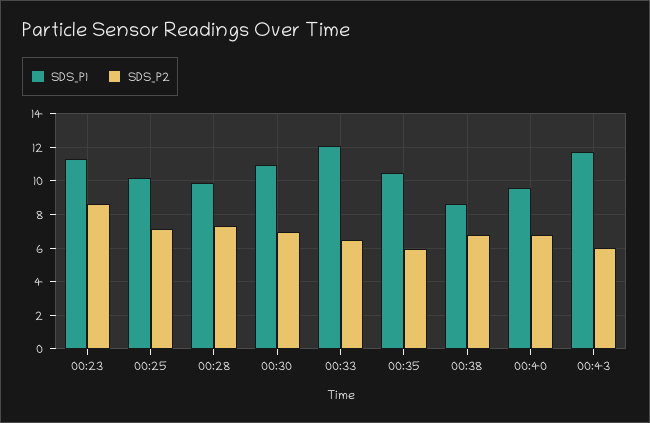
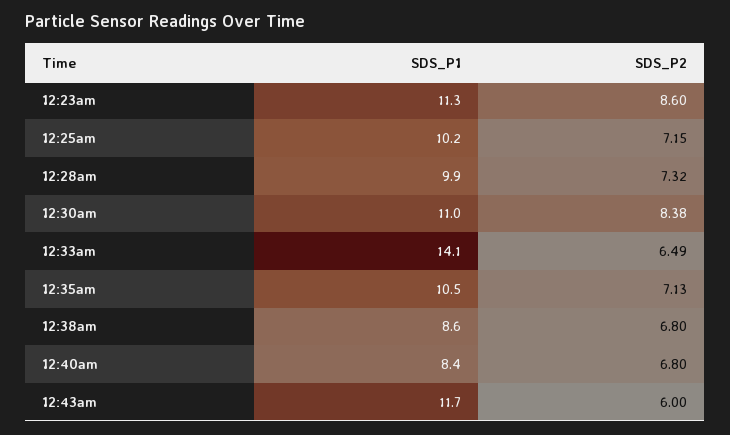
SDS_P2, 00:30: 7 -> 8.38
SDS_P1, 00:33: 12 -> 14.1
SDS_P2, 00:35: 6 -> 7.13
SDS_P1, 00:40: 9.5 -> 8.4

